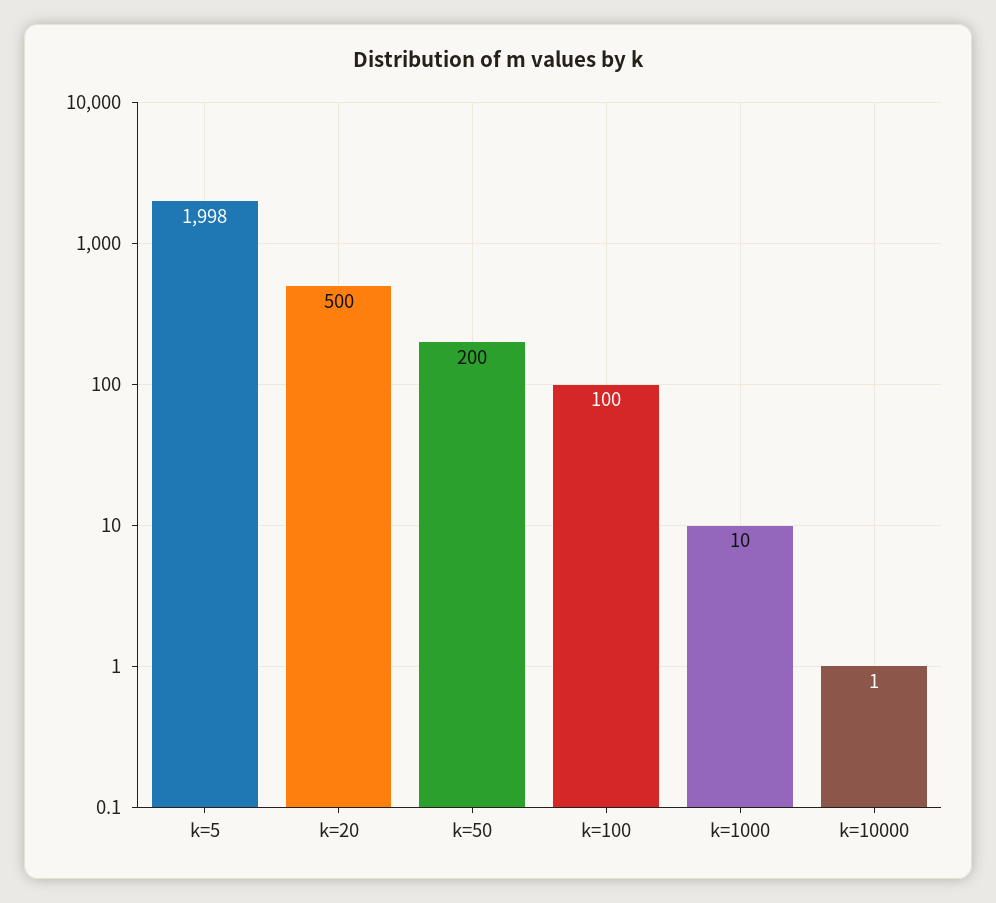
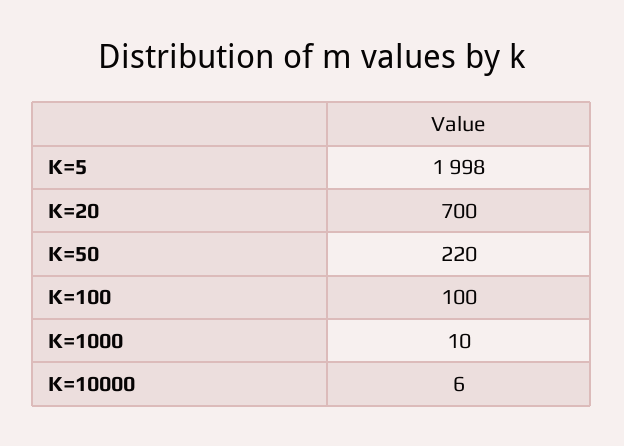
k=20: 500 -> 700
k=50: 200 -> 220
k=10000: 1 -> 6

